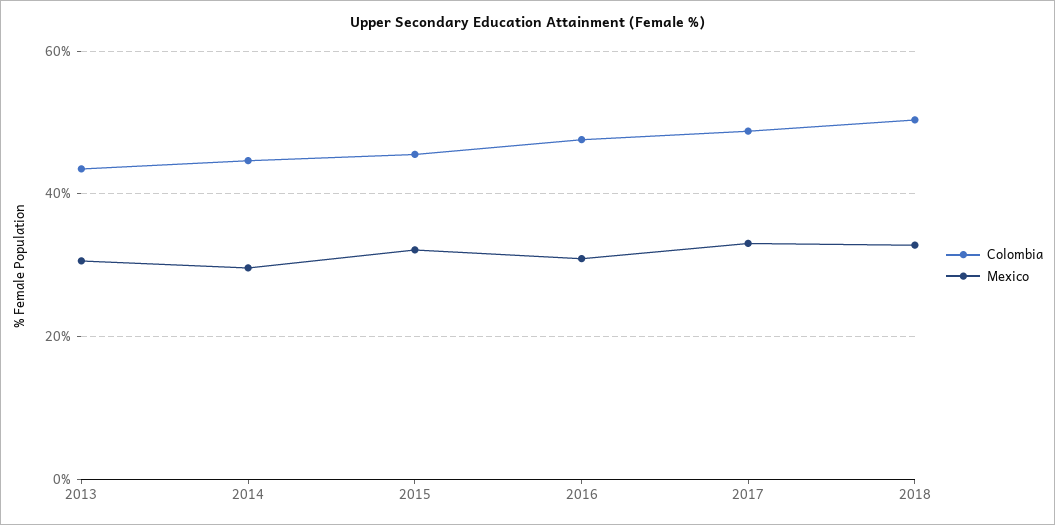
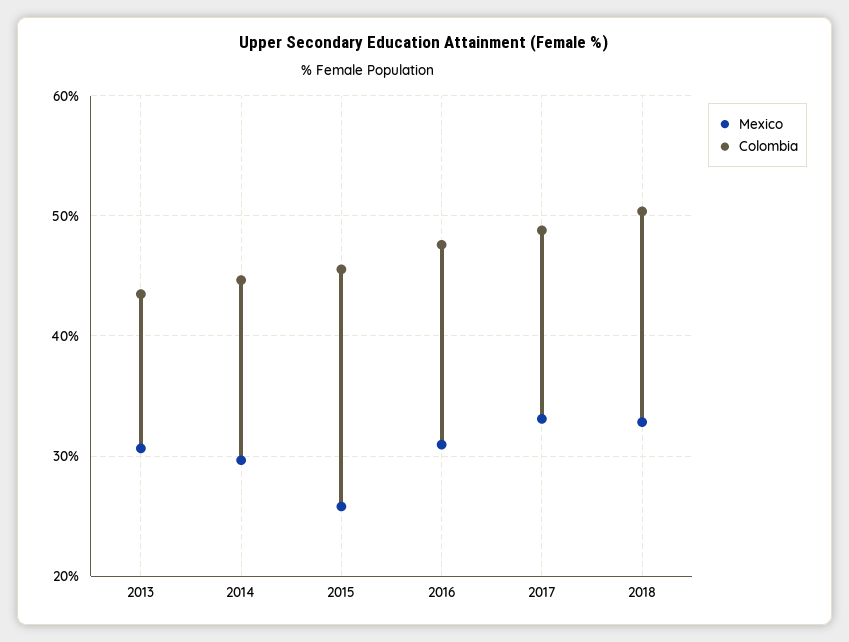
Mexico, 2015: 32 -> 26

